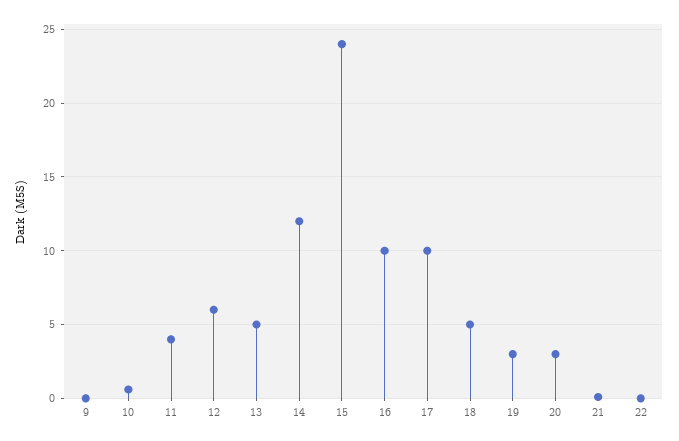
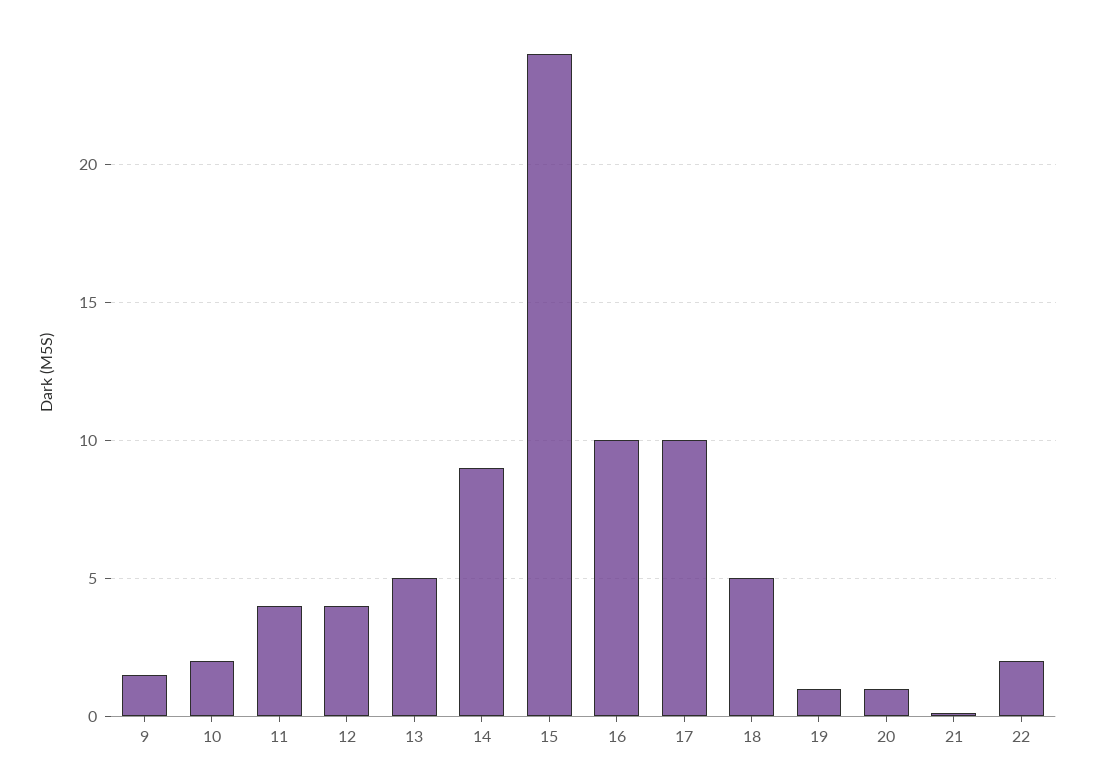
9: 0 -> 1.5
10: 0.5 -> 2
12: 6 -> 4
14: 12 -> 9
19: 3 -> 1
20: 3 -> 1
22: 0 -> 2

